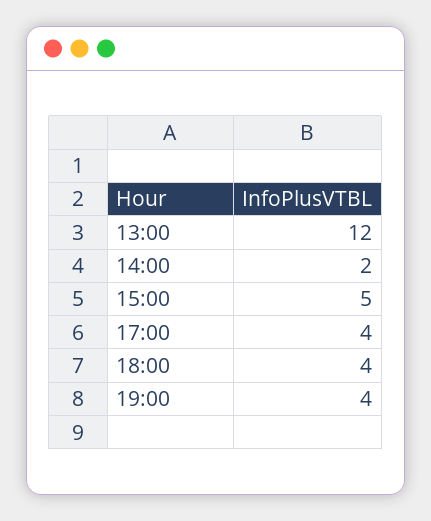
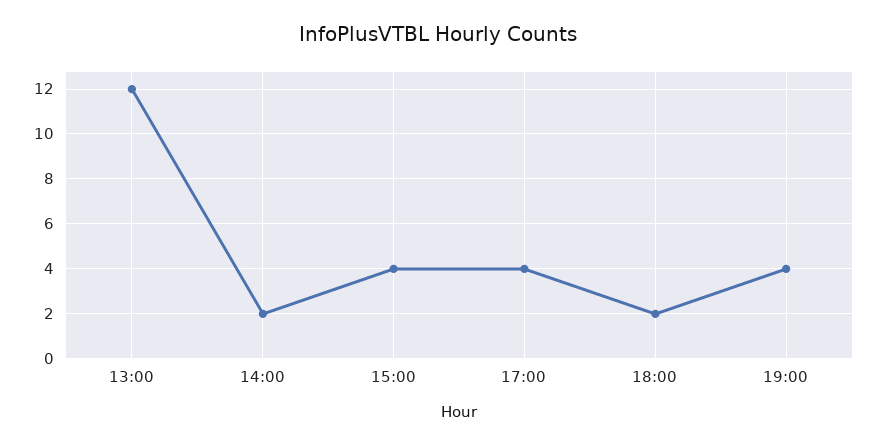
15:00: 5 -> 4
18:00: 4 -> 2

